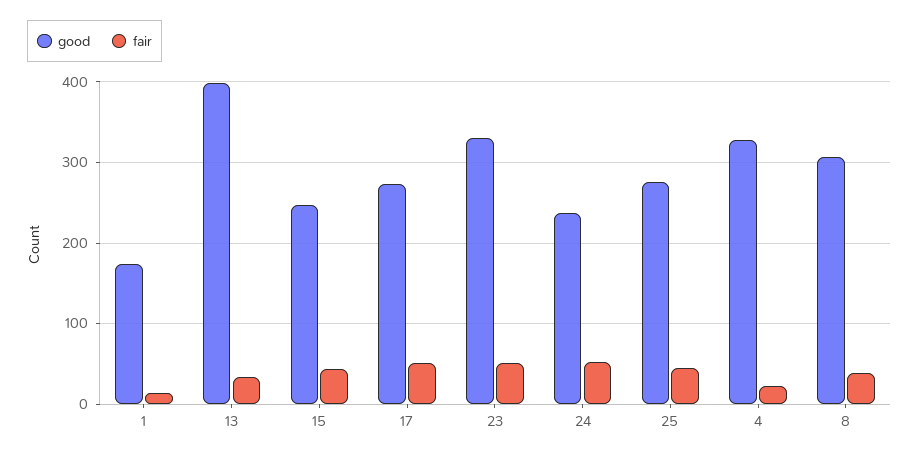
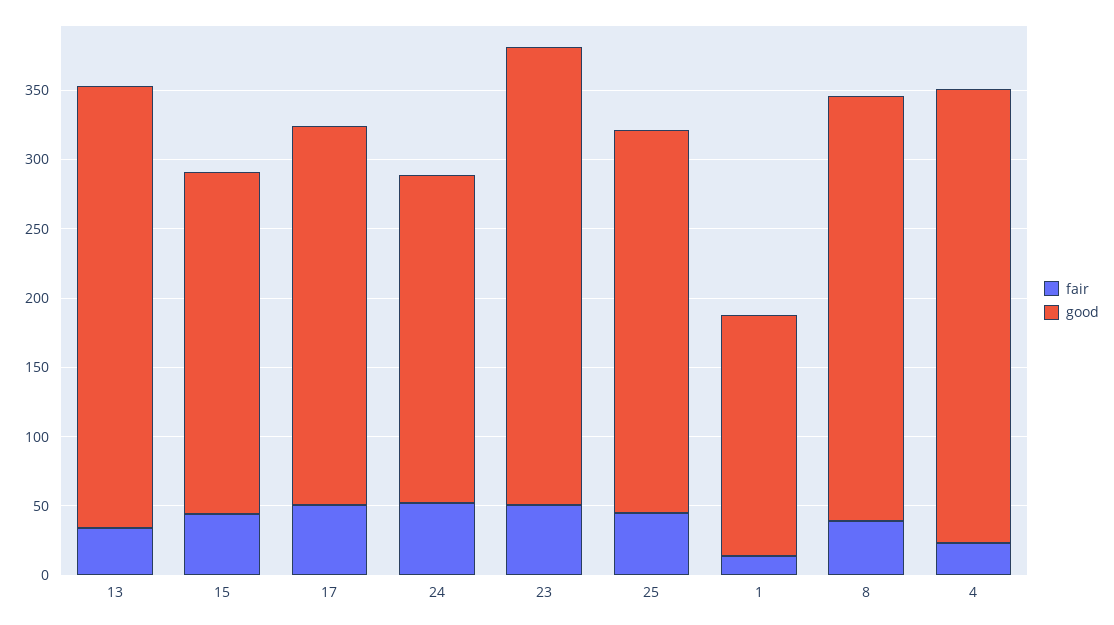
good, 13: 400 -> 320

